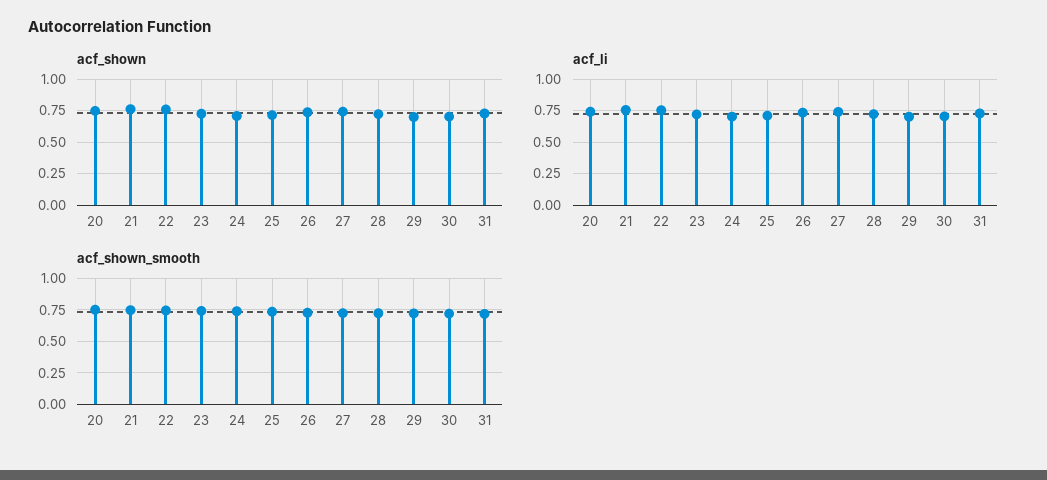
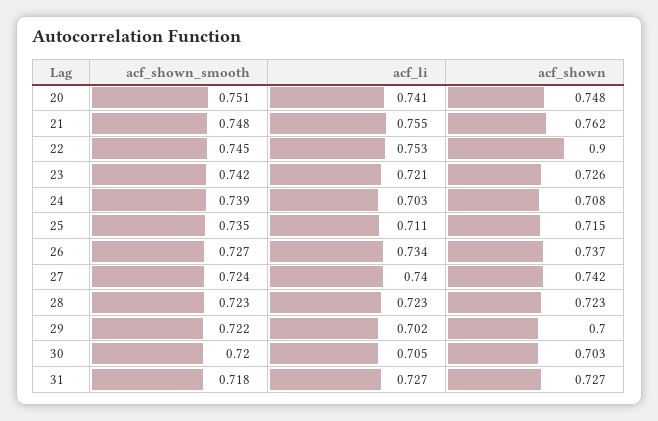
acf_shown, 22: 0.75 -> 0.9

